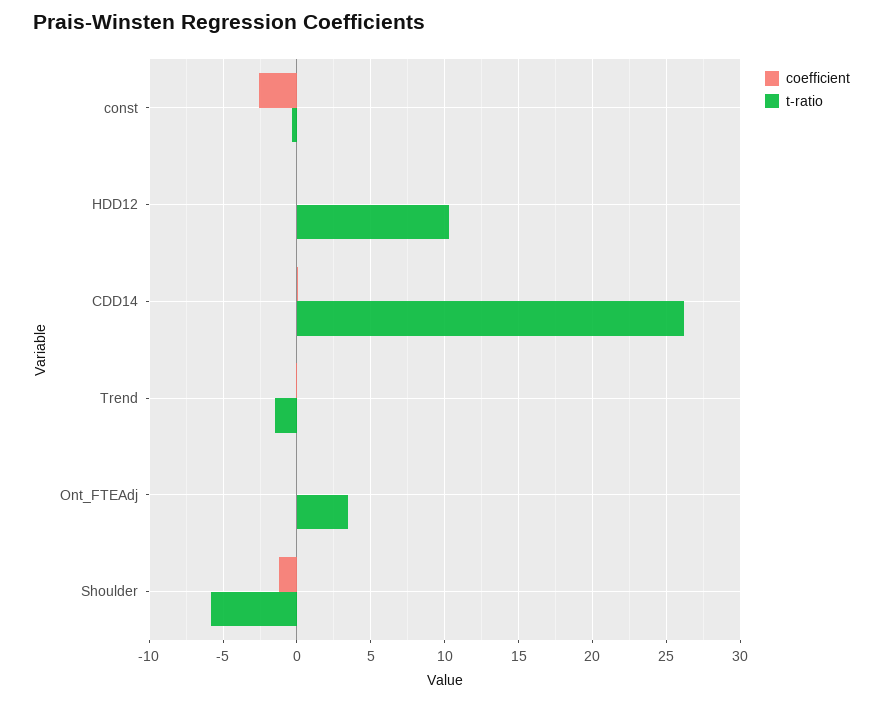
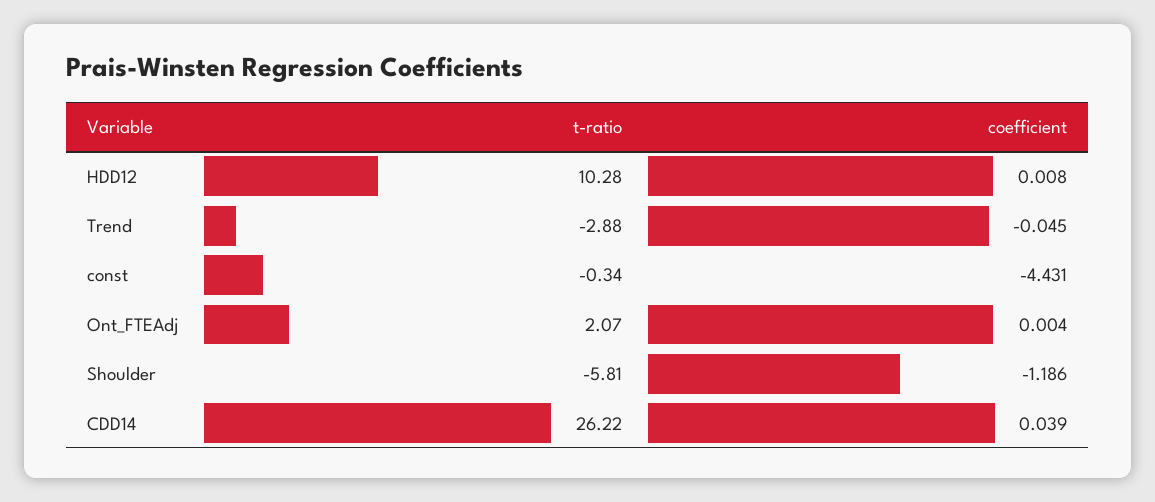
coefficient, const: -2.5 -> -4.431
t-ratio, Trend: -1.5 -> -2.88
t-ratio, Ont_FTEAdj: 3.5 -> 2.07

